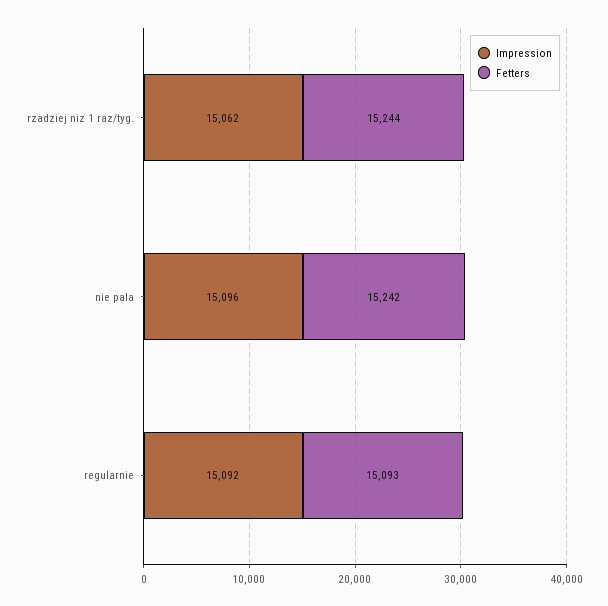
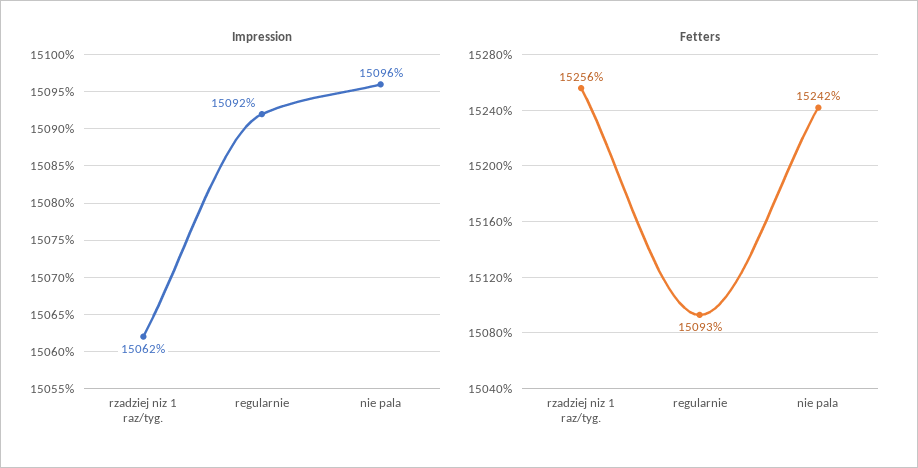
Fetters, rzadziej niz 1 raz/tyg.: 15244 -> 15256

